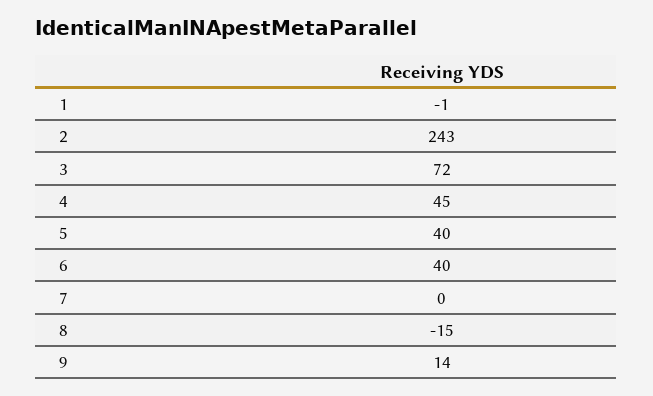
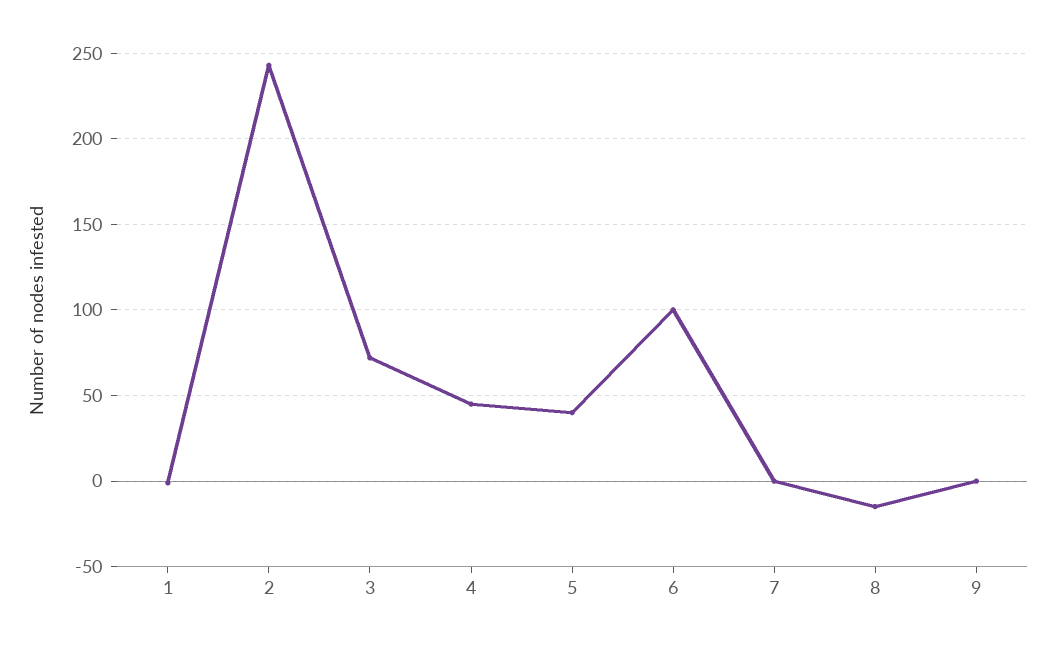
6: 40 -> 100
9: 14 -> 0

